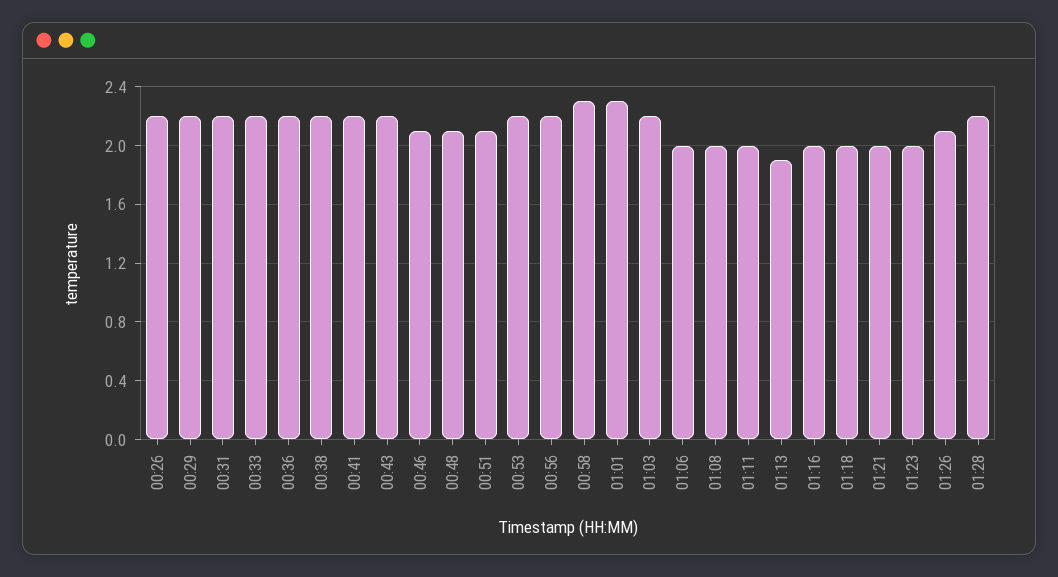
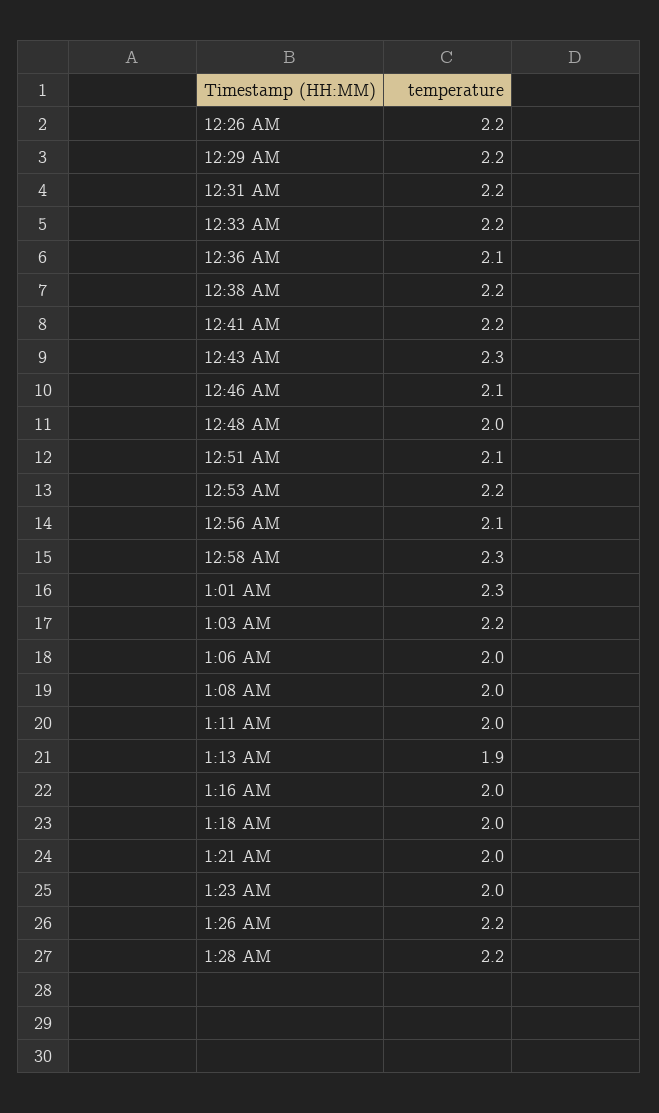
00:36: 2.2 -> 2.1
00:43: 2.2 -> 2.3
00:48: 2.1 -> 2
00:56: 2.2 -> 2.1
01:26: 2.1 -> 2.2

